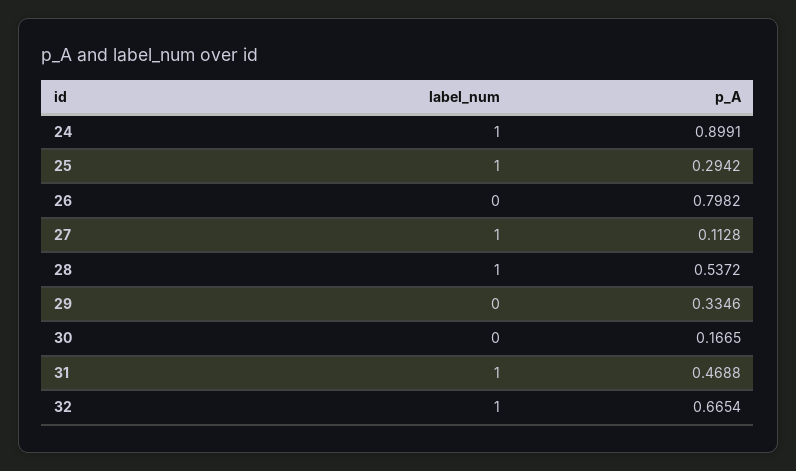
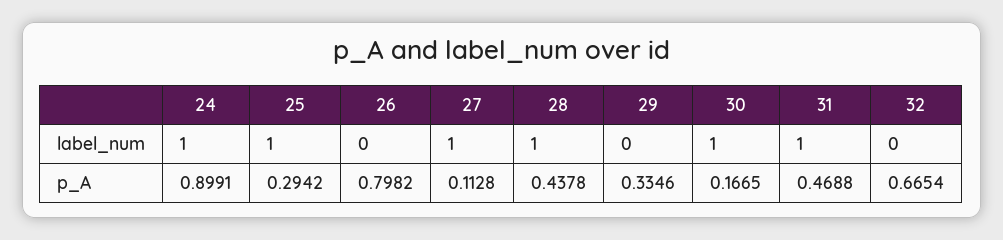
p_A, 28: 0.5372 -> 0.4378
label_num, 30: 0 -> 1
label_num, 32: 1 -> 0

